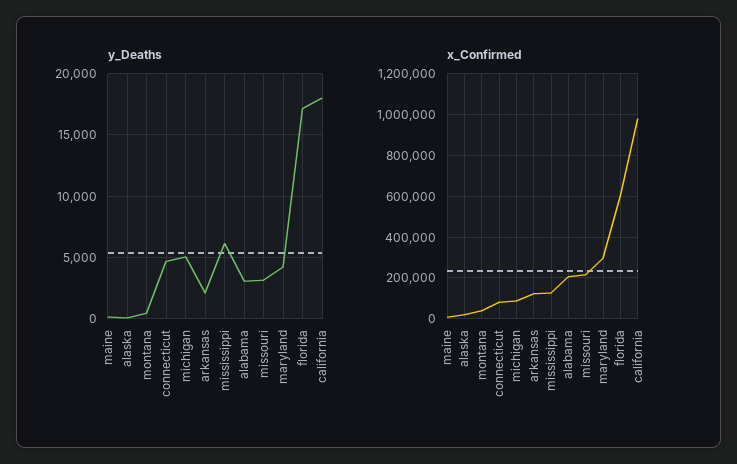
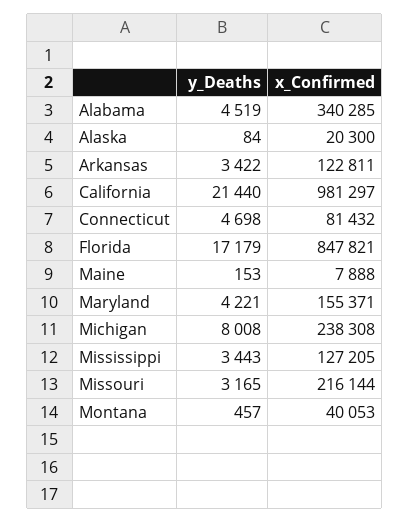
y_Deaths, michigan: 5000 -> 8008
y_Deaths, arkansas: 2000 -> 3422
y_Deaths, mississippi: 6000 -> 3443
y_Deaths, alabama: 3000 -> 4519
y_Deaths, california: 18000 -> 21440
x_Confirmed, michigan: 100000 -> 238308
x_Confirmed, alabama: 200000 -> 340285
x_Confirmed, maryland: 300000 -> 155371
x_Confirmed, florida: 600000 -> 847821

